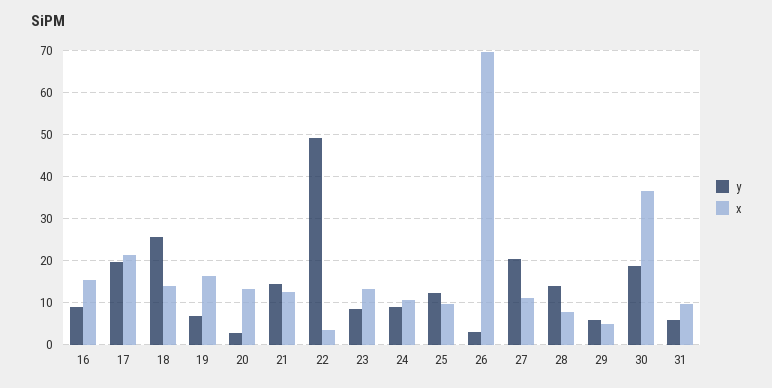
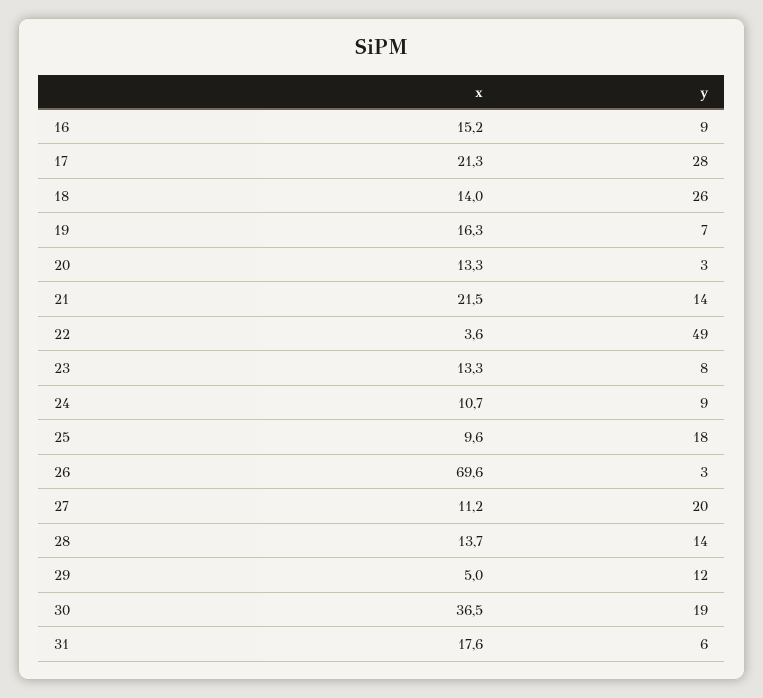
y, 17: 20 -> 28
x, 21: 12 -> 21.5
y, 25: 12 -> 18
x, 28: 8 -> 13.7
y, 29: 6 -> 12
x, 31: 10 -> 17.6

